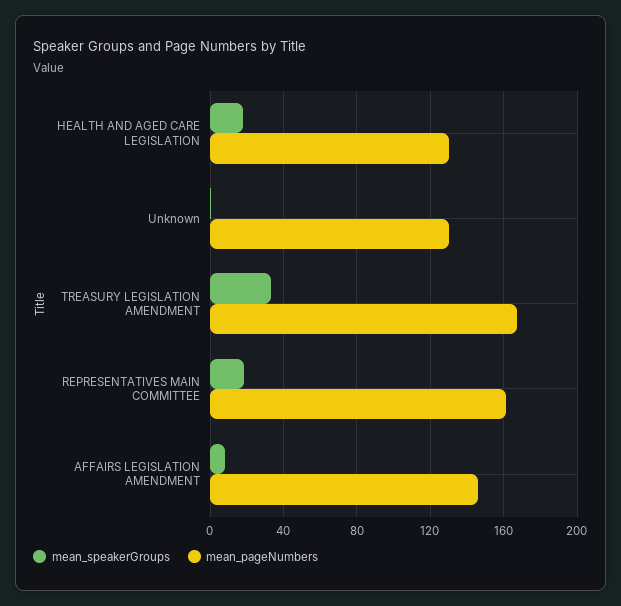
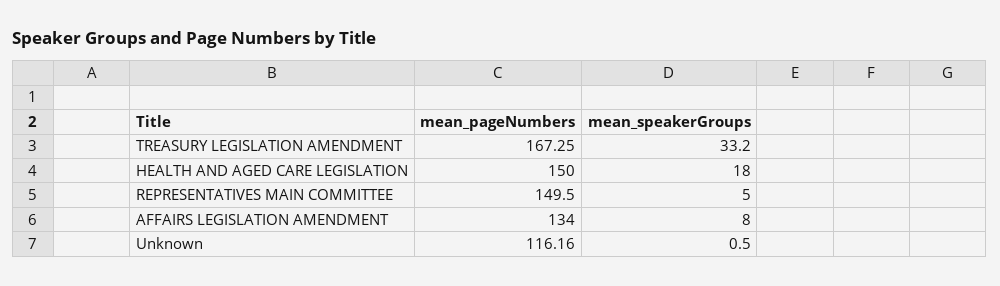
mean_pageNumbers, HEALTH AND AGED CARE LEGISLATION: 130 -> 150
mean_pageNumbers, Unknown: 130 -> 116.16
mean_speakerGroups, REPRESENTATIVES MAIN COMMITTEE: 20 -> 5
mean_pageNumbers, REPRESENTATIVES MAIN COMMITTEE: 160 -> 149.5
mean_pageNumbers, AFFAIRS LEGISLATION AMENDMENT: 145 -> 134

